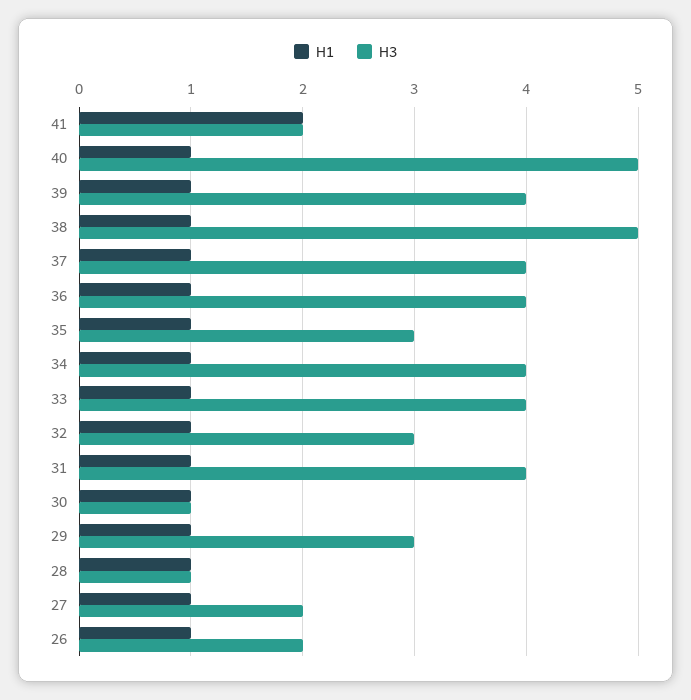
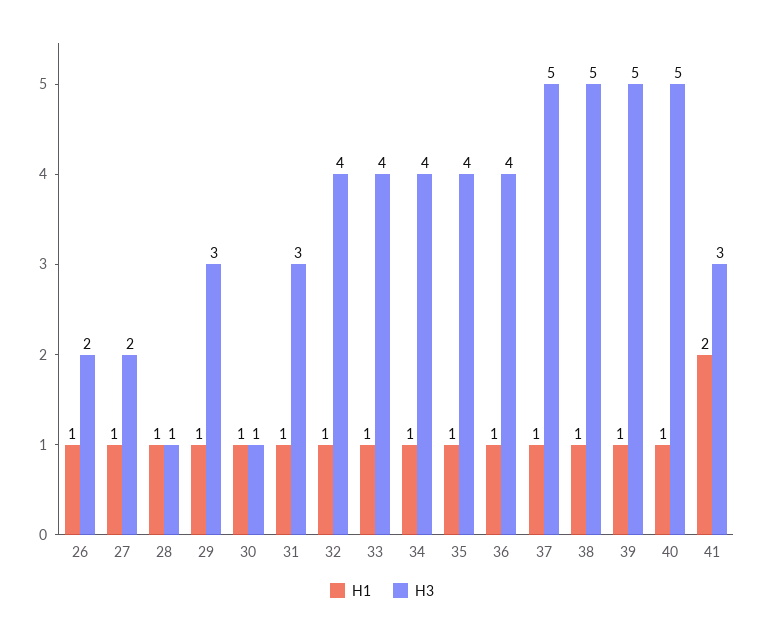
H3, 41: 2 -> 3
H3, 39: 4 -> 5
H3, 37: 4 -> 5
H3, 35: 3 -> 4
H3, 32: 3 -> 4
H3, 31: 4 -> 3

